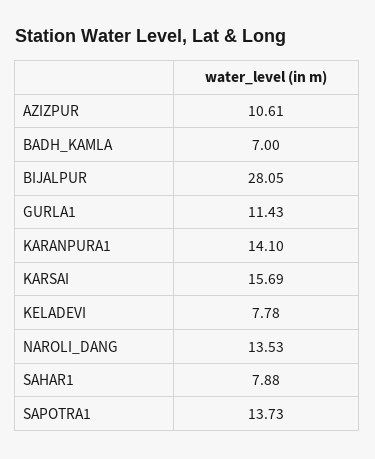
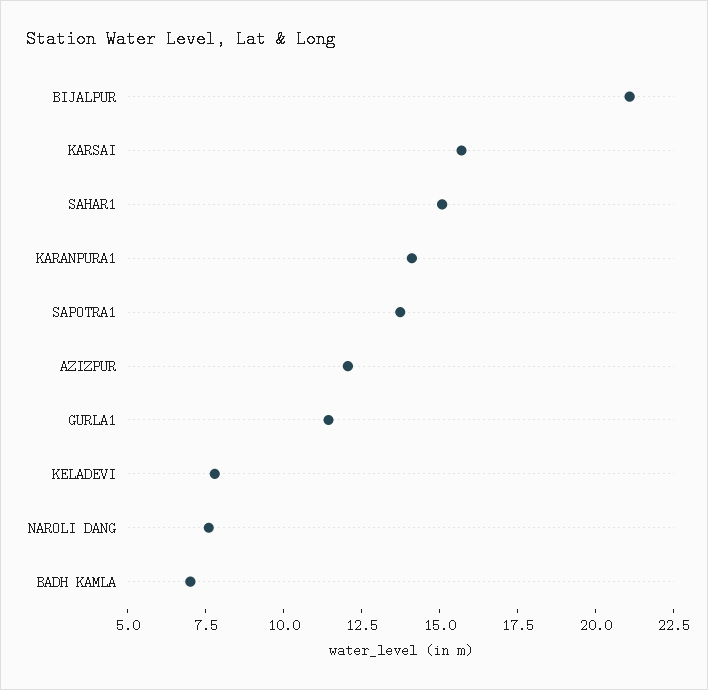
AZIZPUR: 10.61 -> 12
BIJALPUR: 28.05 -> 21
NAROLI_DANG: 13.53 -> 7.5
SAHAR1: 7.88 -> 15

